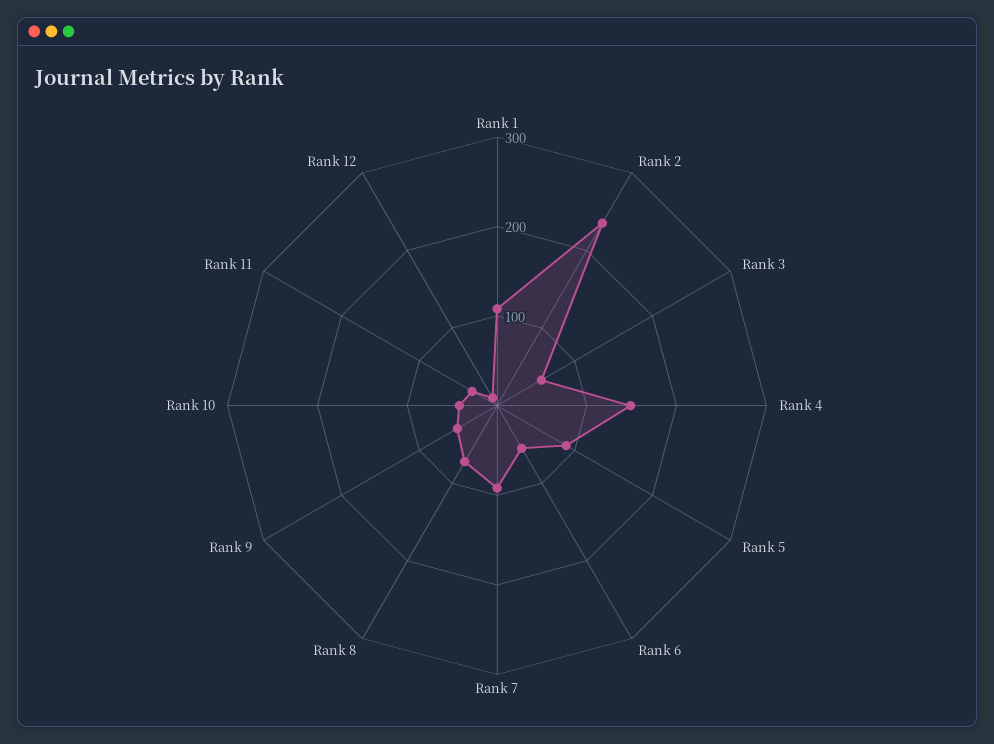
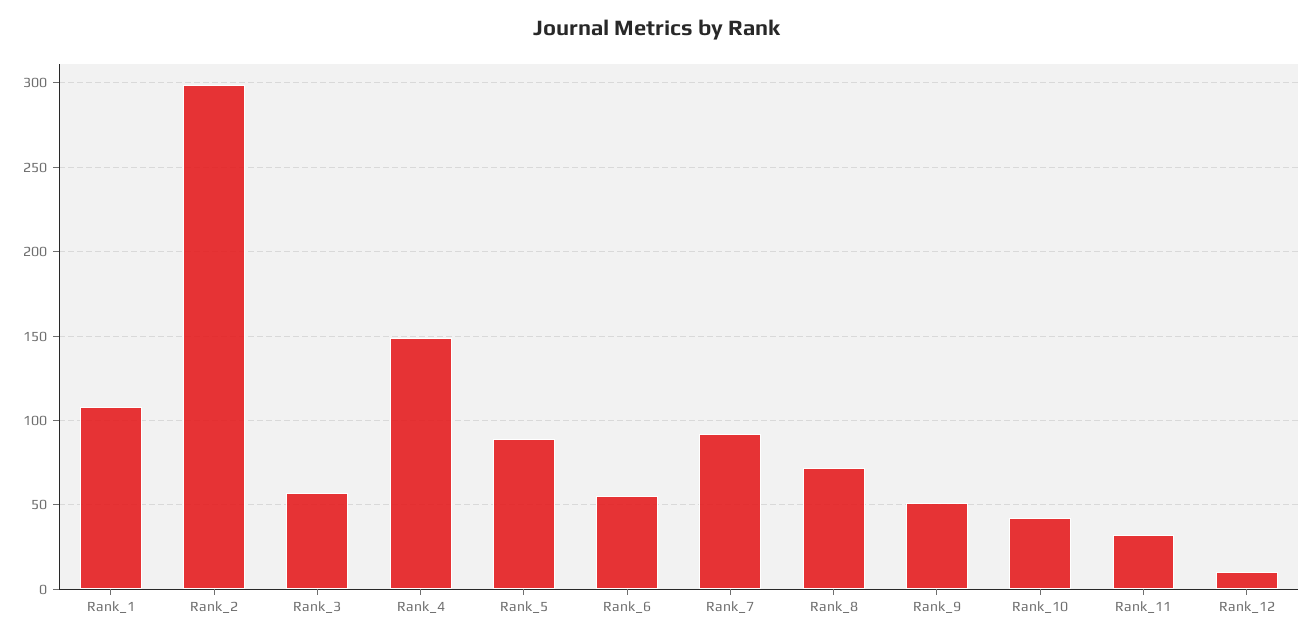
Rank 2: 240 -> 300

